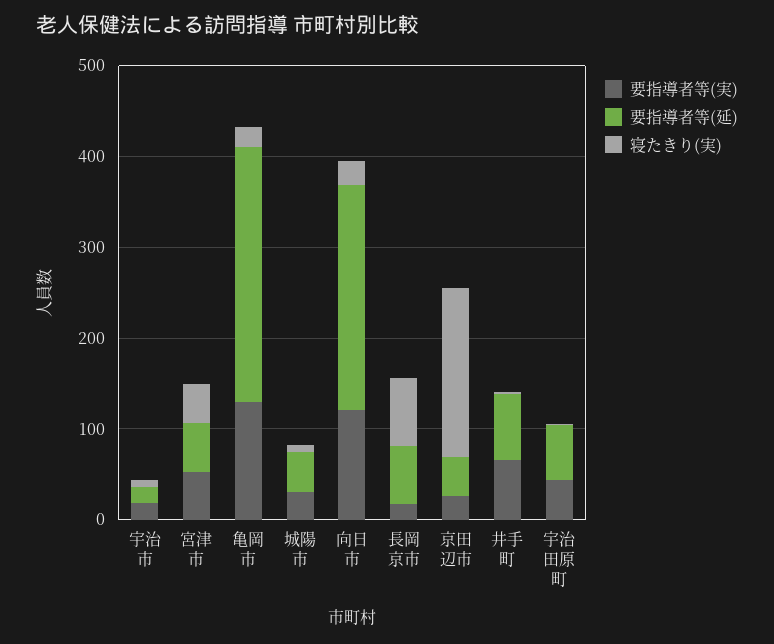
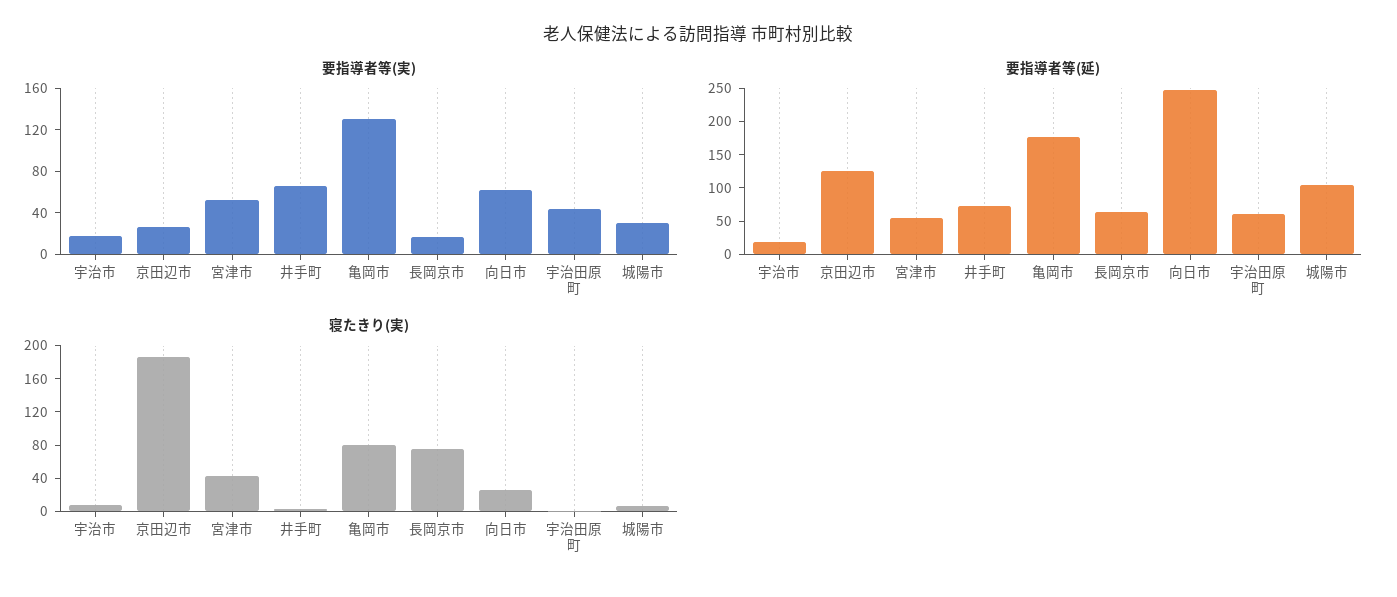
要指導者等(延), 亀岡市: 280 -> 175
寝たきり(実), 亀岡市: 20 -> 80
要指導者等(延), 城陽市: 40 -> 100
要指導者等(実), 向日市: 120 -> 60
要指導者等(延), 京田辺市: 40 -> 125

